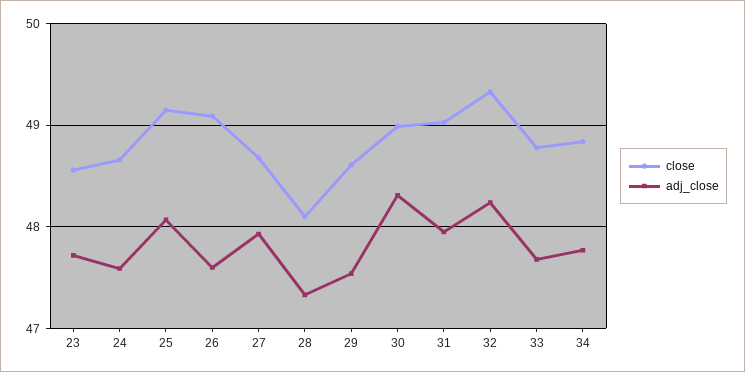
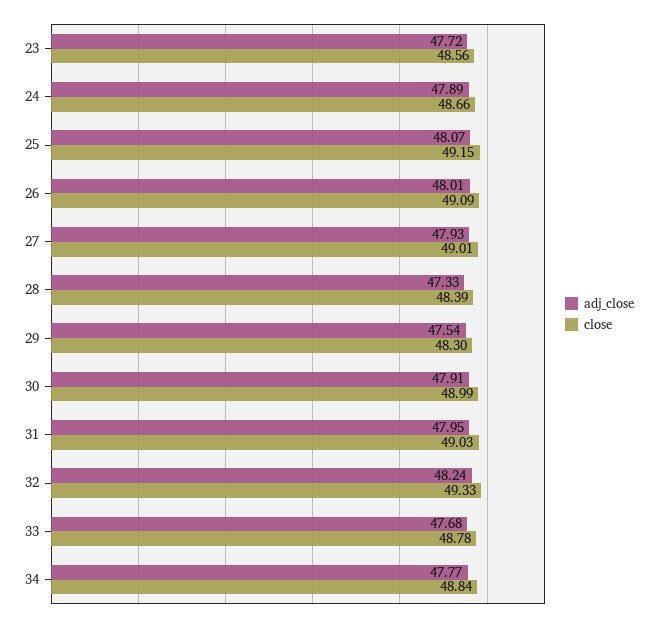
adj_close, 24: 47.6 -> 47.89
adj_close, 26: 47.6 -> 48.01
close, 27: 48.7 -> 49.01
close, 28: 48.1 -> 48.39
close, 29: 48.6 -> 48.3
adj_close, 30: 48.3 -> 47.91

